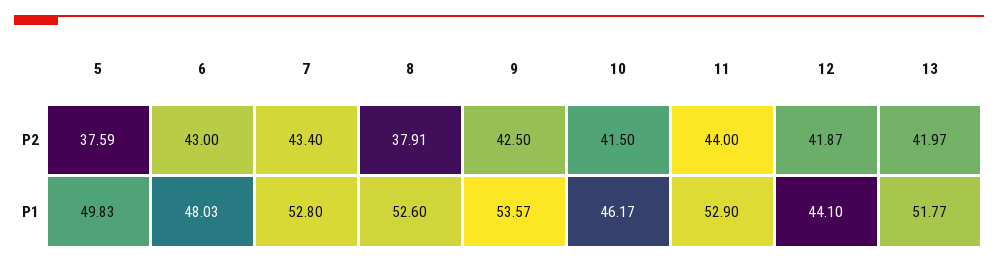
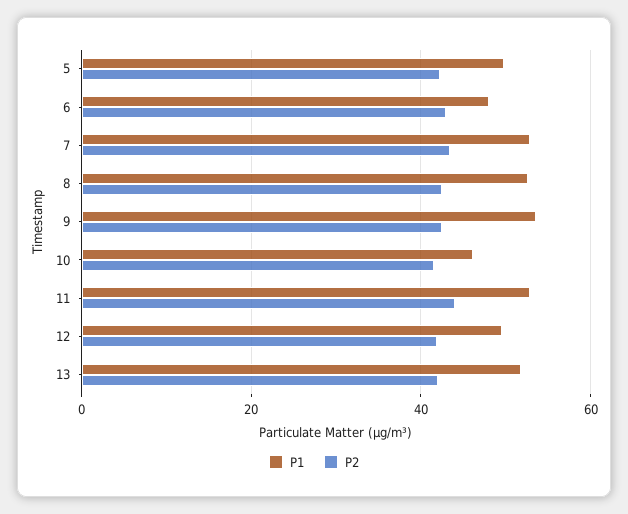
P2, 5: 37.59 -> 42
P2, 8: 37.91 -> 42
P1, 12: 44.1 -> 50

